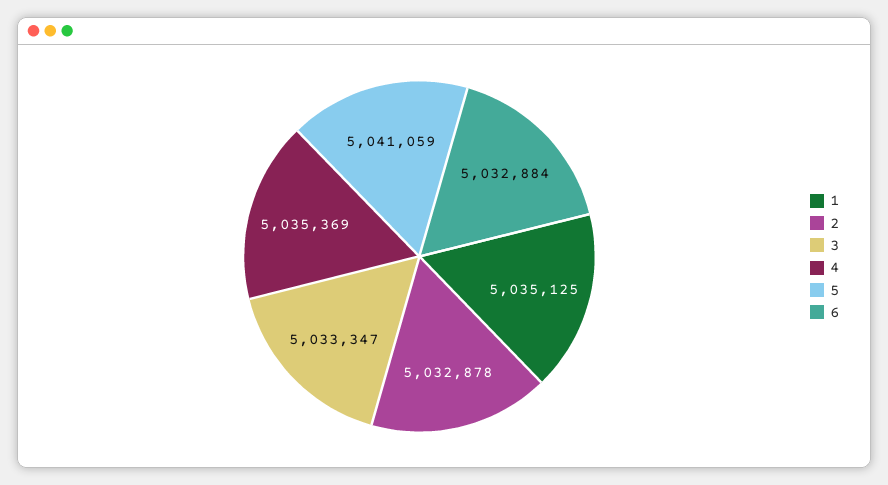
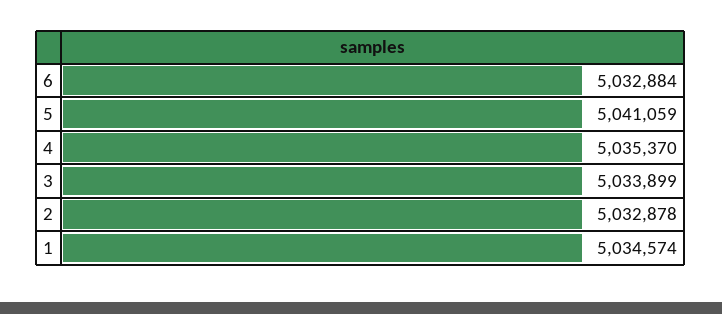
1: 5035125 -> 5034574
3: 5033347 -> 5033899
4: 5035369 -> 5035370

